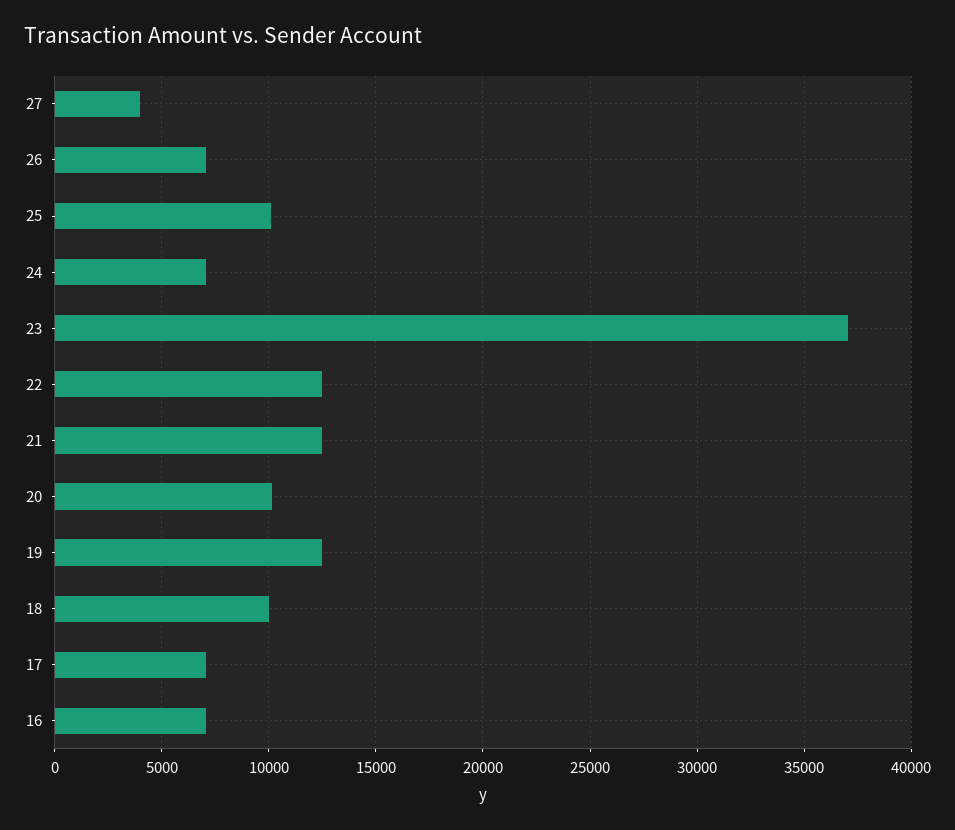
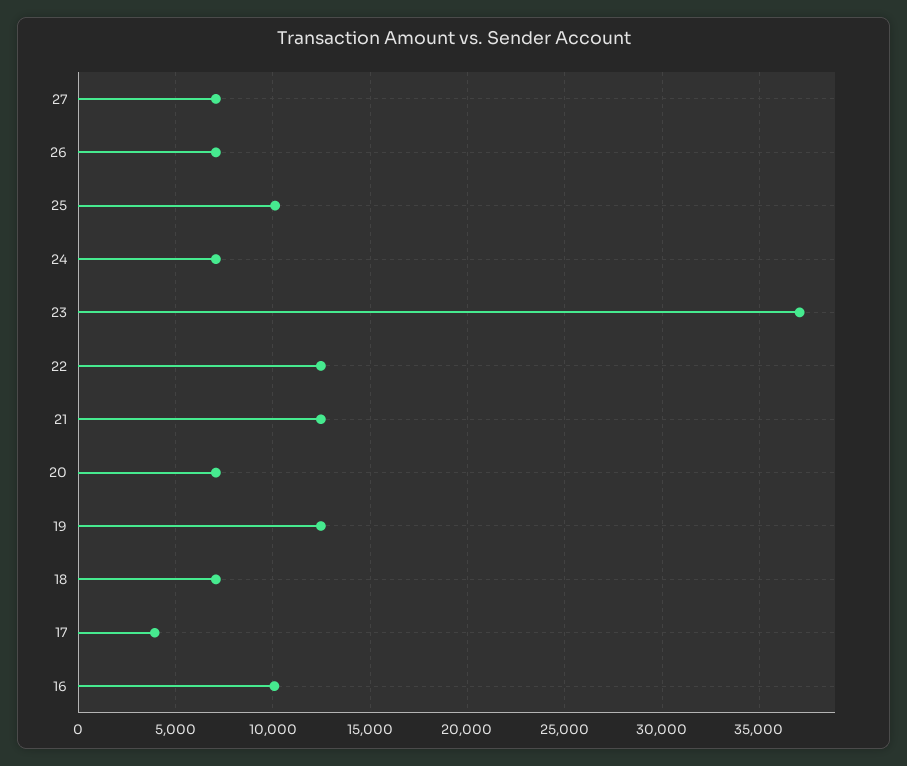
27: 4000 -> 7000
20: 10000 -> 7000
18: 10000 -> 7000
17: 7000 -> 4000
16: 7000 -> 10000

